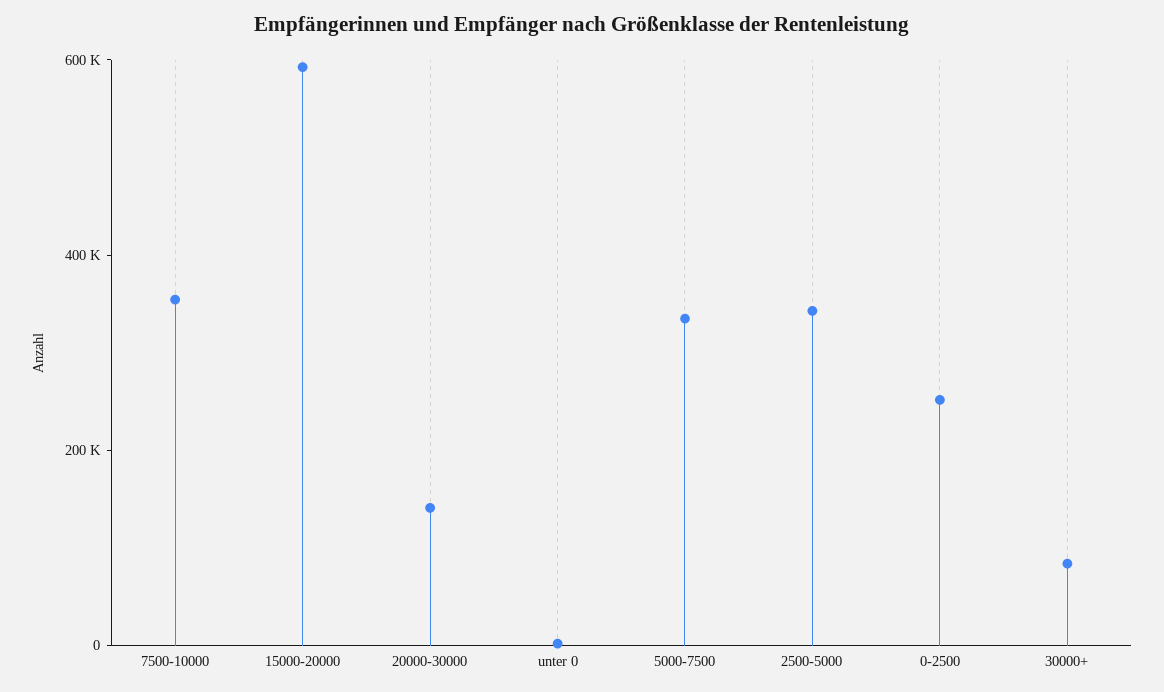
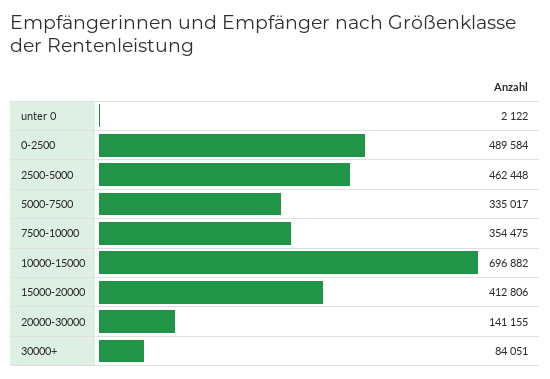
15000-20000: 600000 -> 412806
2500-5000: 350000 -> 462448
0-2500: 250000 -> 489584
10000-15000: none -> 696882

